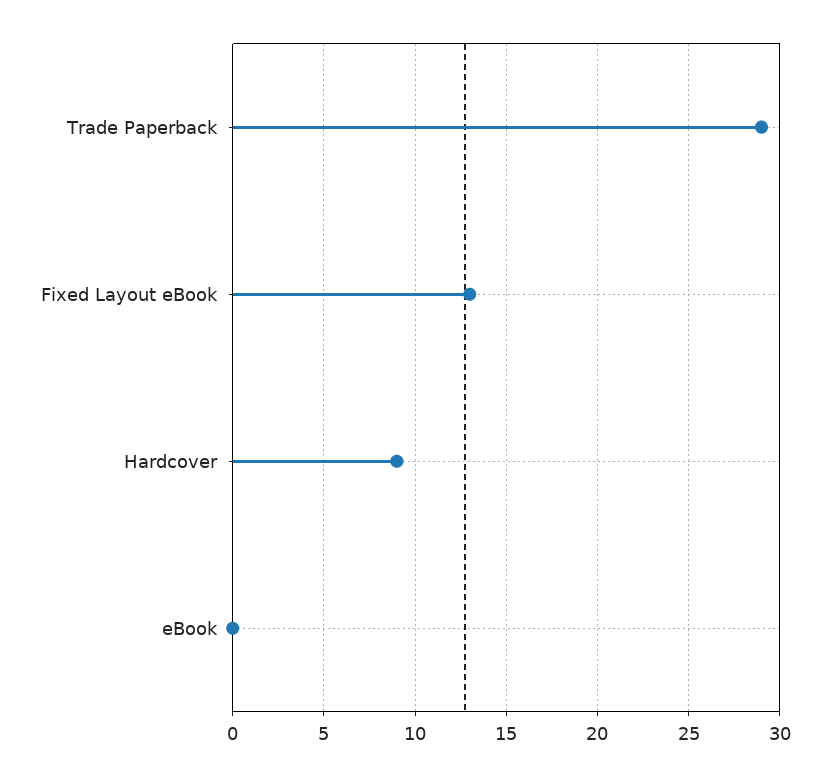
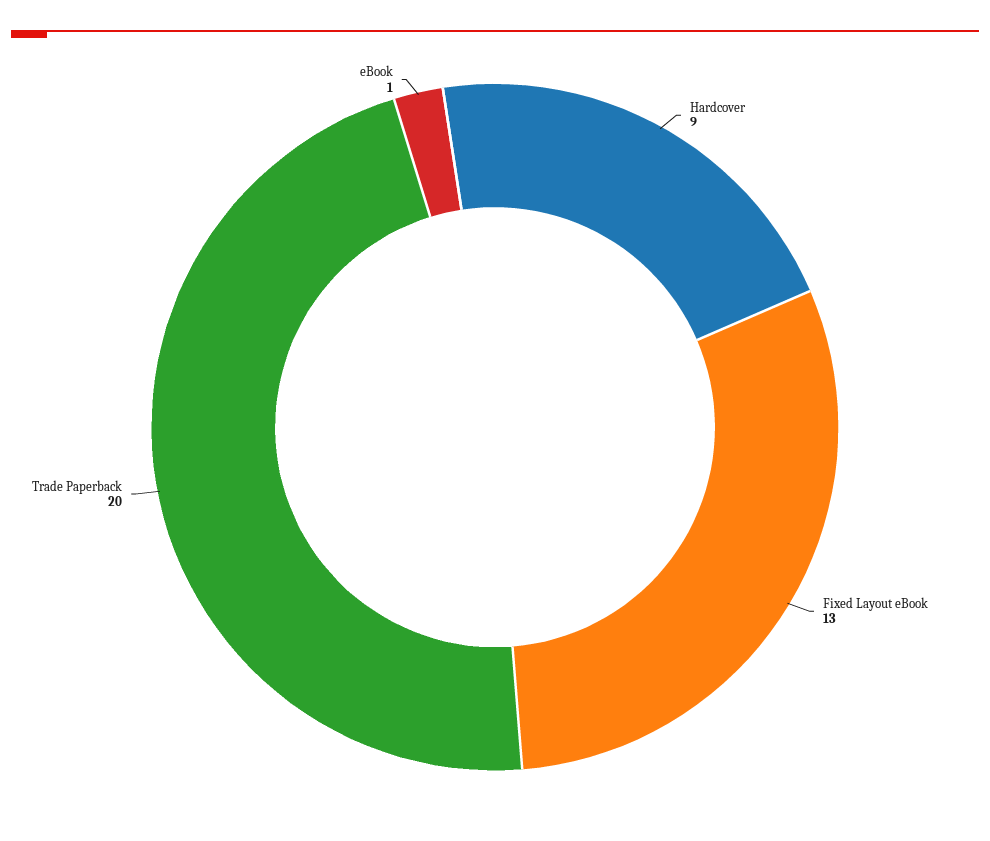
Trade Paperback: 29 -> 20
eBook: 0 -> 1

